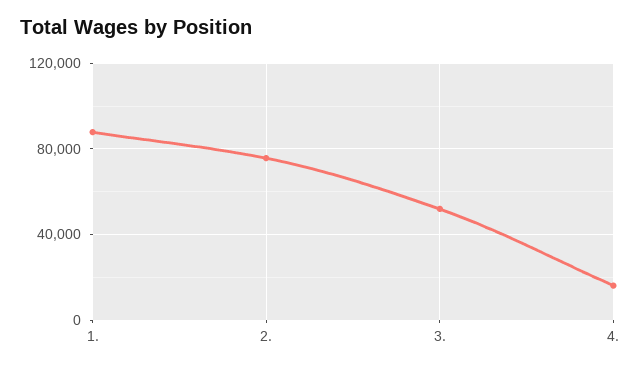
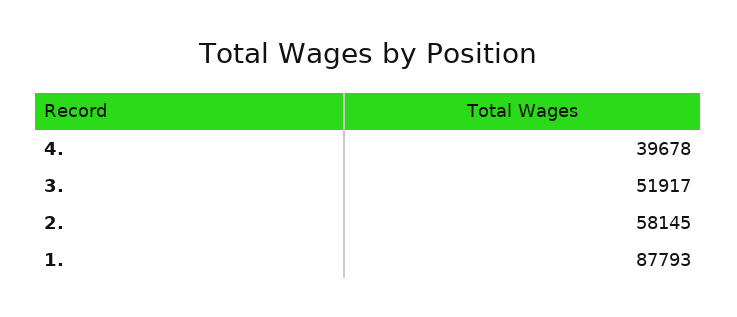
2.: 75000 -> 58145
4.: 15000 -> 39678

